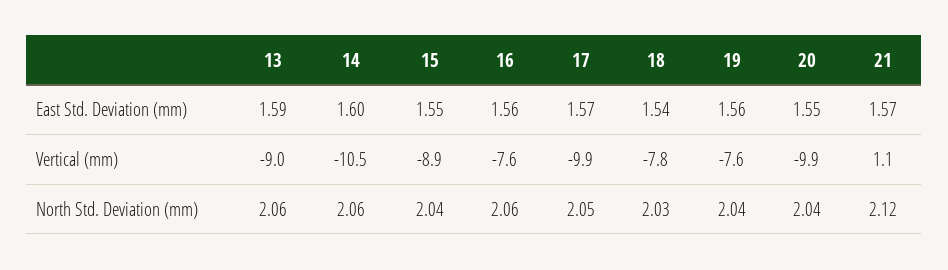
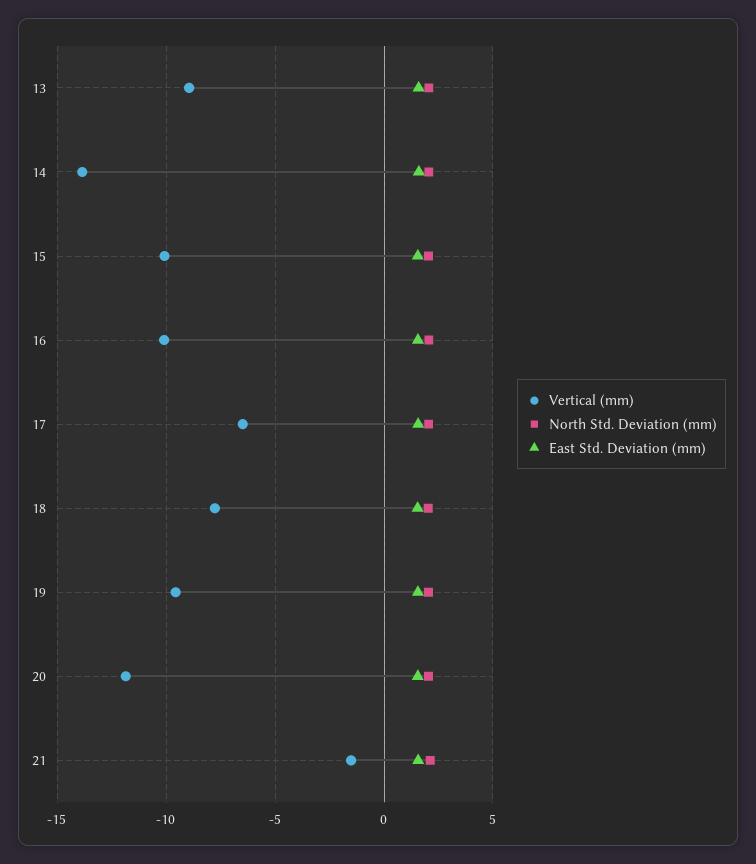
Vertical (mm), 14: -10.5 -> -14
Vertical (mm), 15: -8.9 -> -10
Vertical (mm), 16: -7.6 -> -10
Vertical (mm), 17: -9.9 -> -6.5
Vertical (mm), 19: -7.6 -> -9.5
Vertical (mm), 20: -9.9 -> -12
Vertical (mm), 21: 1.1 -> -1.5

